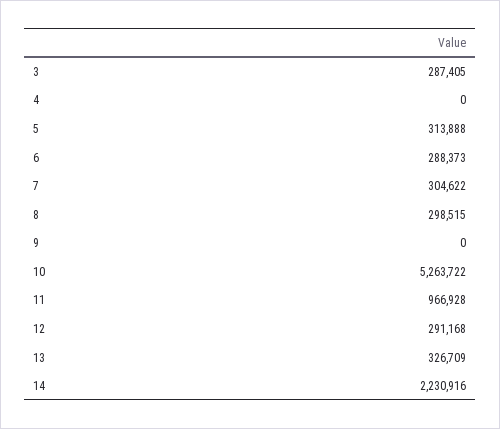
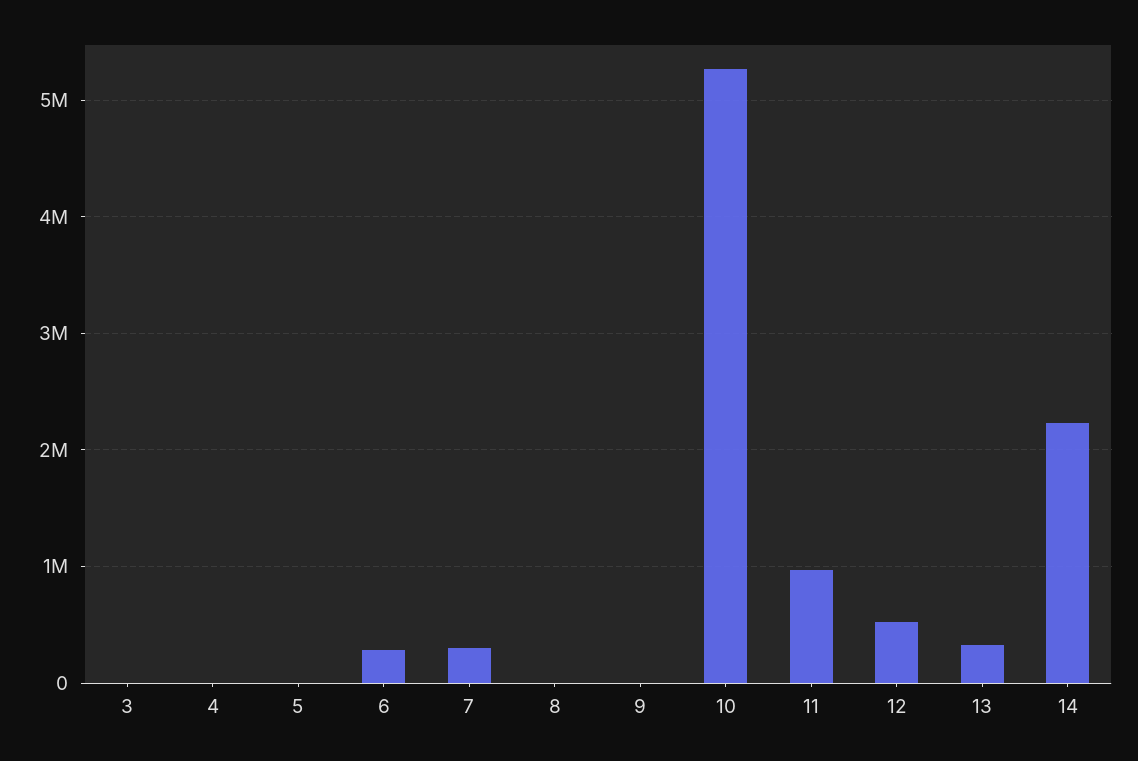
3: 287405 -> 0
5: 313888 -> 0
8: 298515 -> 0
12: 291168 -> 500000

